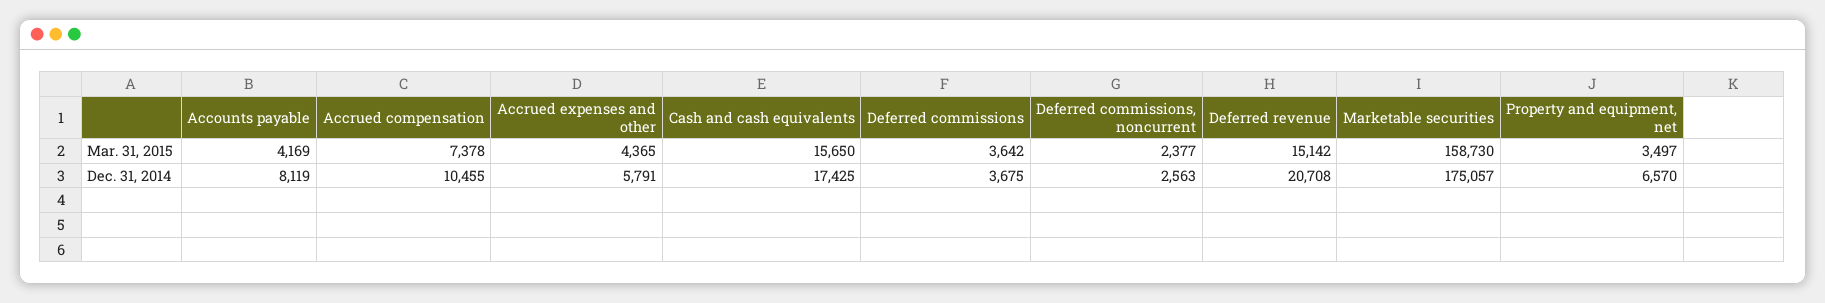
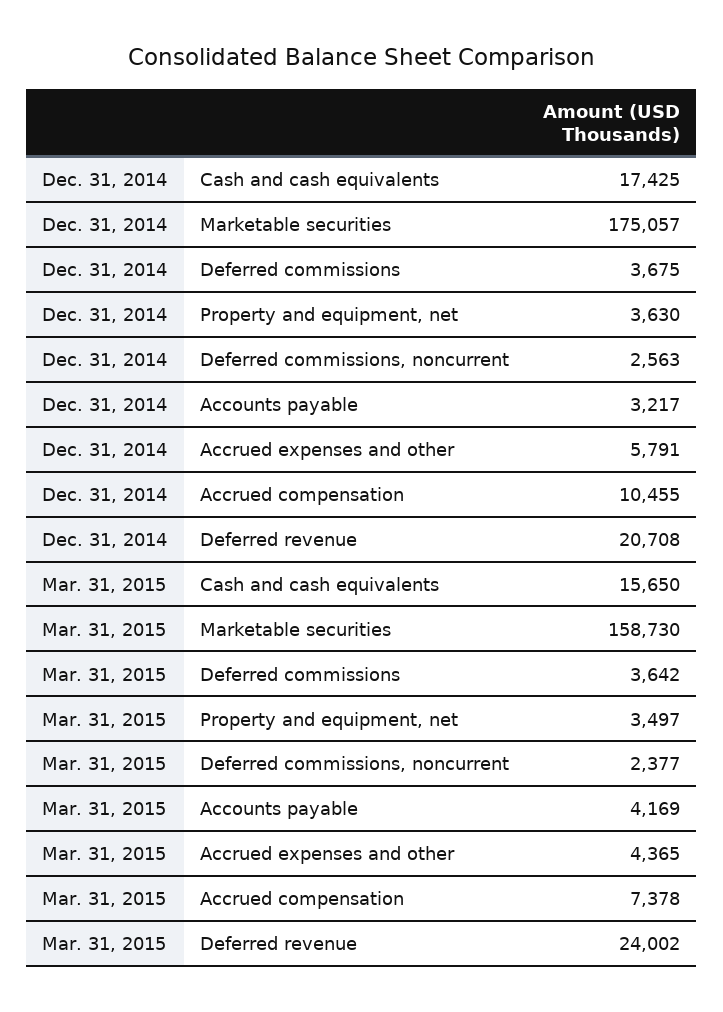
Deferred revenue, Mar. 31, 2015: 15142 -> 24002
Accounts payable, Dec. 31, 2014: 8119 -> 3217
Property and equipment, net, Dec. 31, 2014: 6570 -> 3630

